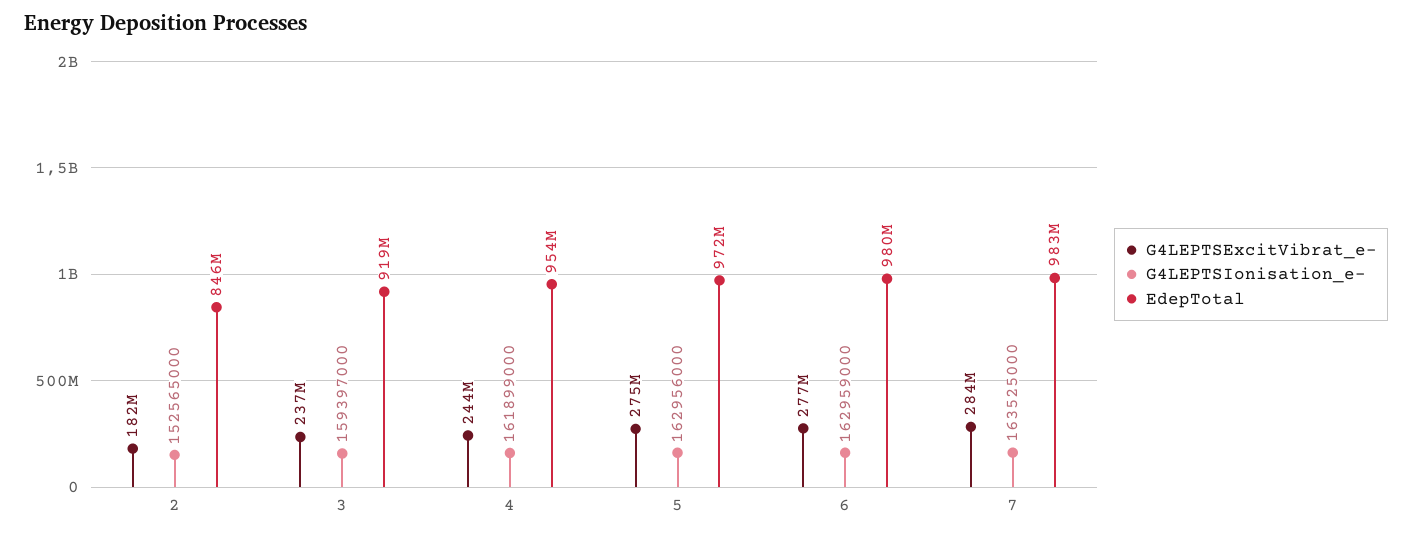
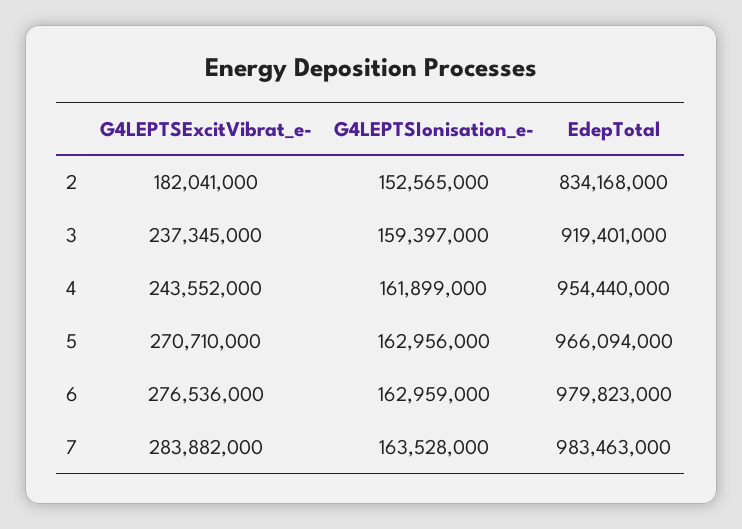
EdepTotal, 2: 846000000 -> 834168000
G4LEPTSExcitVibrat_e-, 5: 275000000 -> 270710000
EdepTotal, 5: 972000000 -> 966094000
G4LEPTSIonisation_e-, 7: 163525000 -> 163528000

